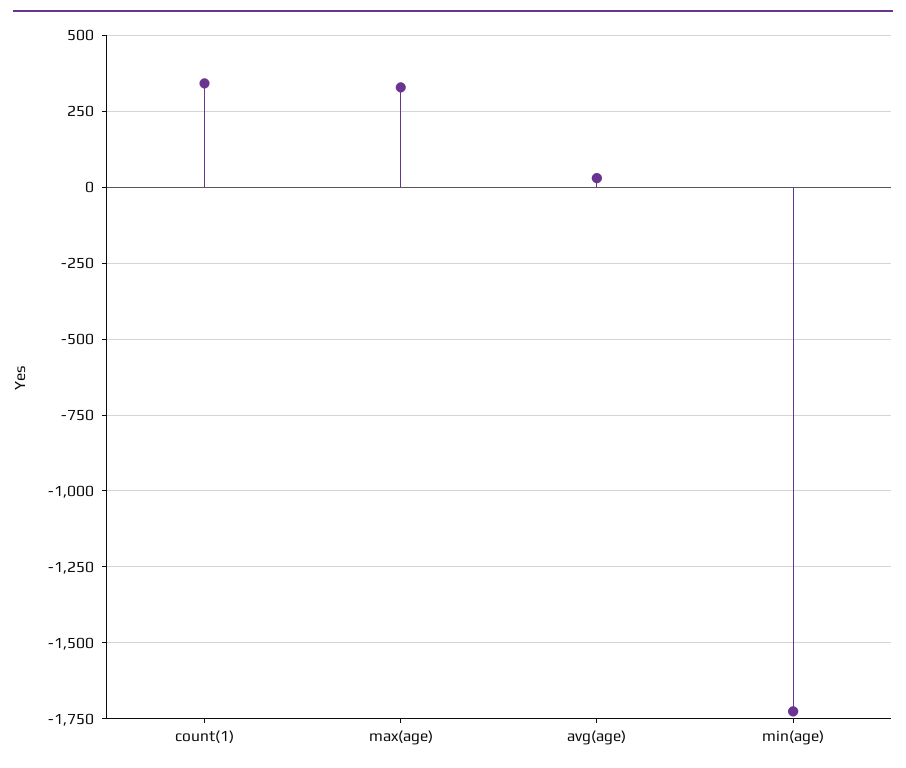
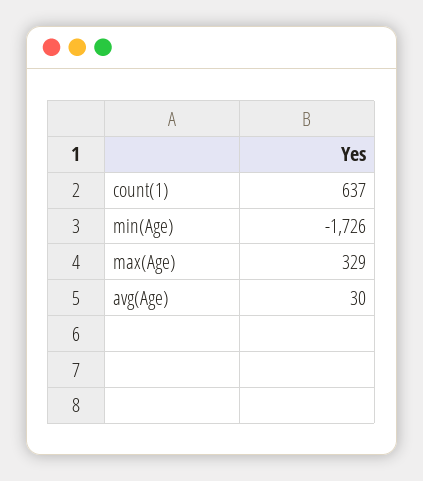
count(1): 350 -> 637

